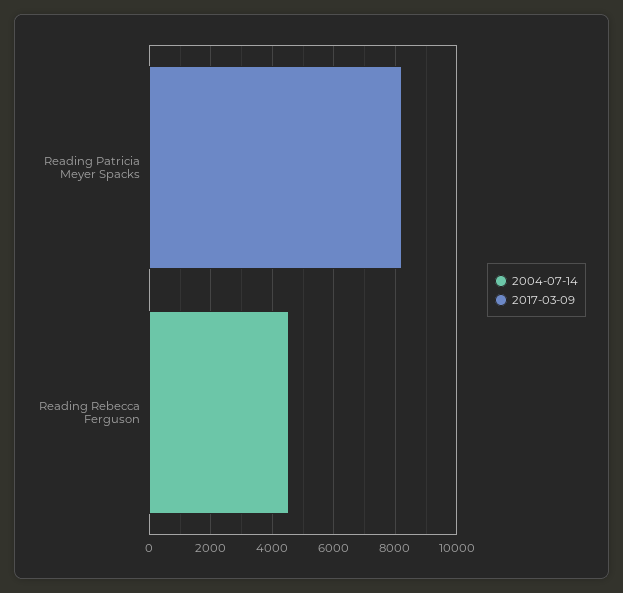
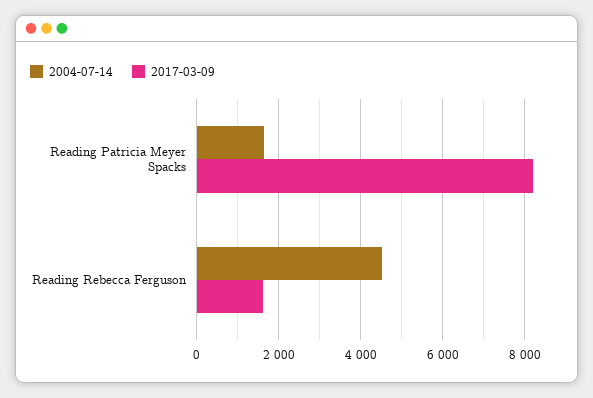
2004-07-14, Reading Patricia Meyer Spacks: 0 -> 1600
2017-03-09, Reading Rebecca Ferguson: 0 -> 1600

